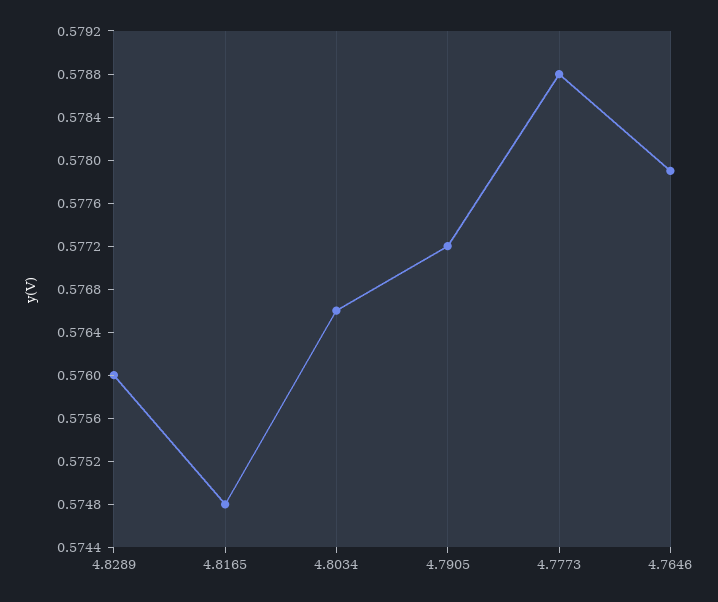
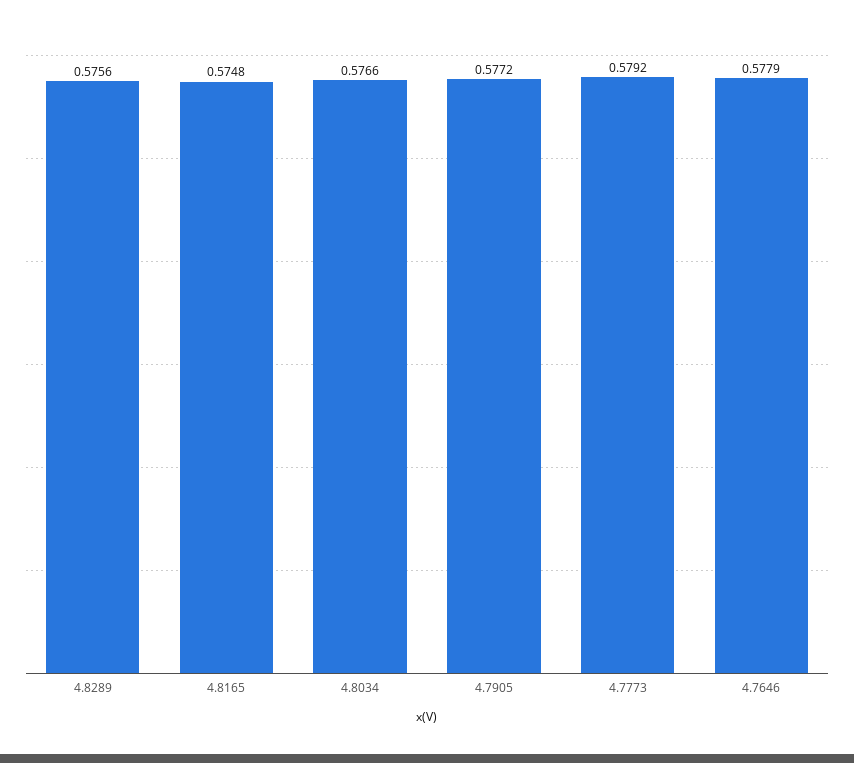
4.8289: 0.576 -> 0.5756
4.7773: 0.5788 -> 0.5792

